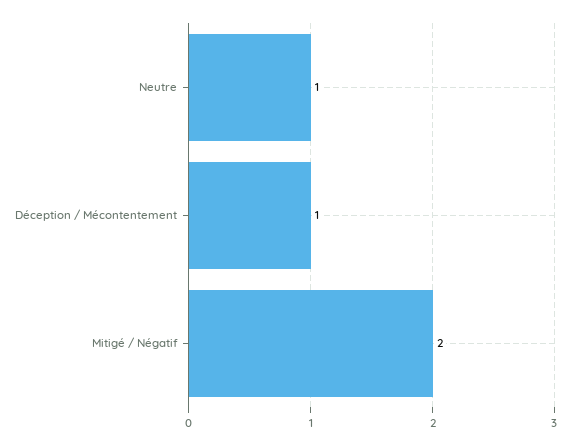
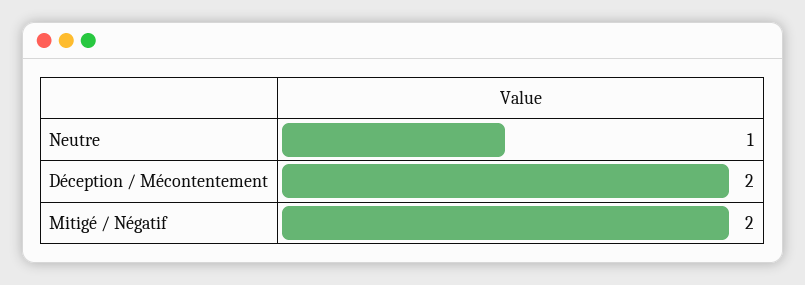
Déception / Mécontentement: 1 -> 2

